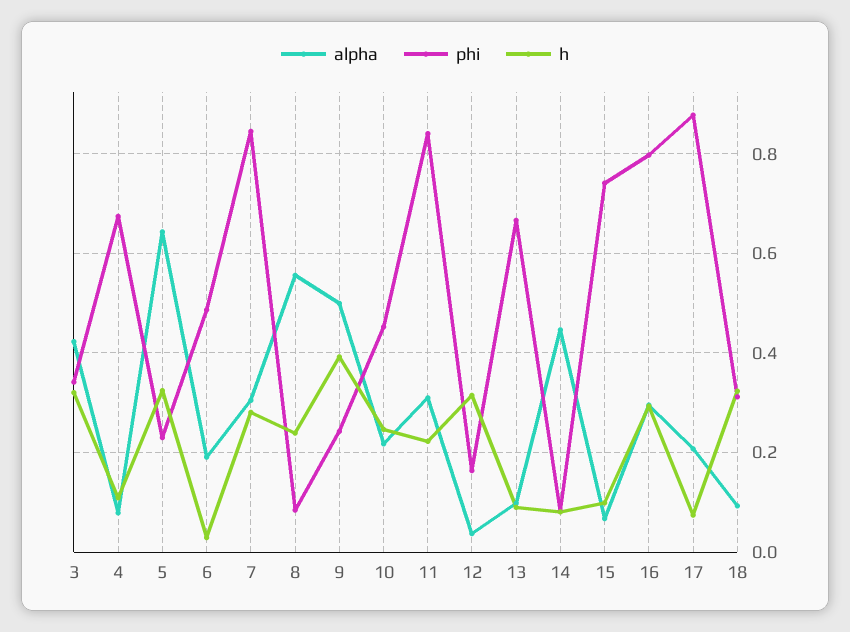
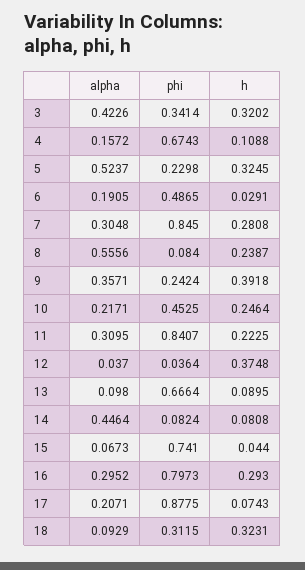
alpha, 4: 0.08 -> 0.1572
alpha, 5: 0.64 -> 0.5237
alpha, 9: 0.5 -> 0.3571
phi, 12: 0.16 -> 0.0364
h, 12: 0.32 -> 0.3748
h, 15: 0.1 -> 0.044

